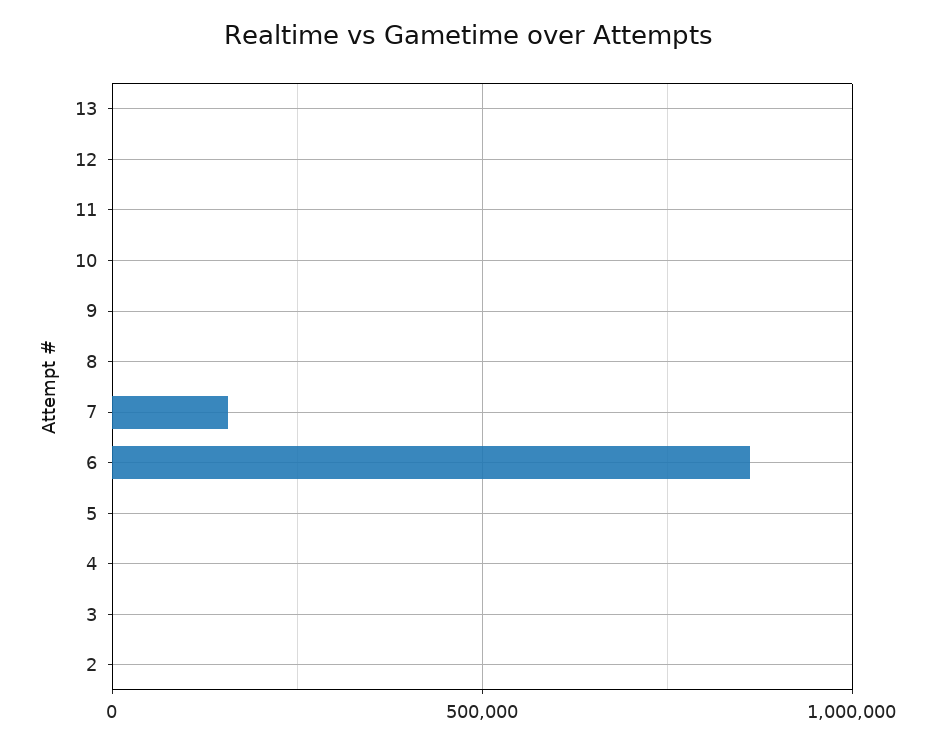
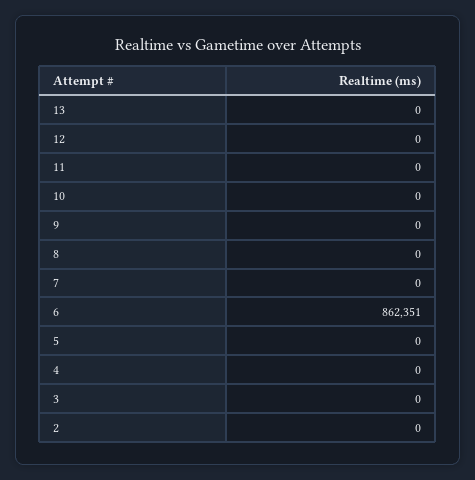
7: 150000 -> 0

